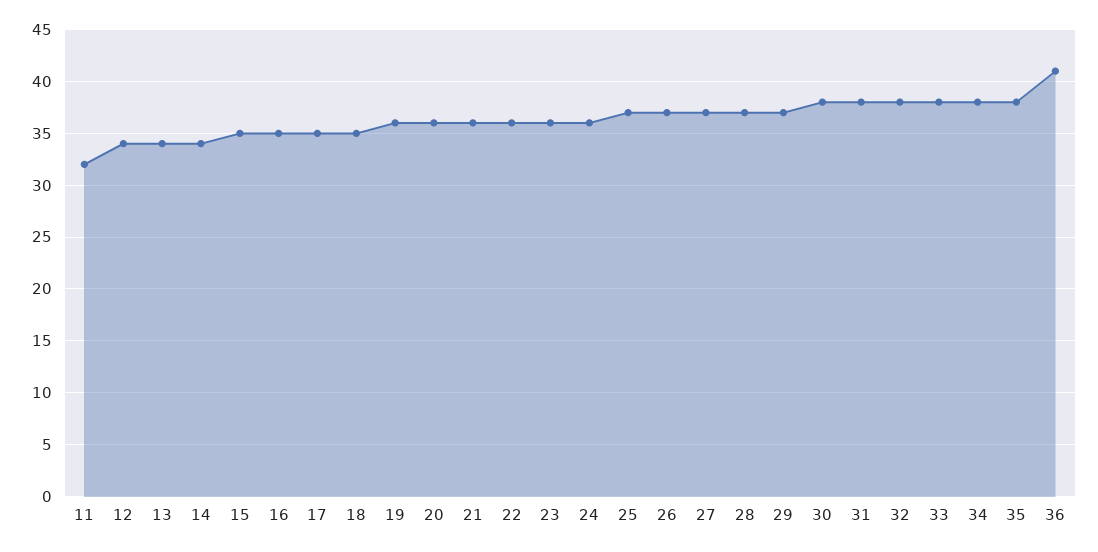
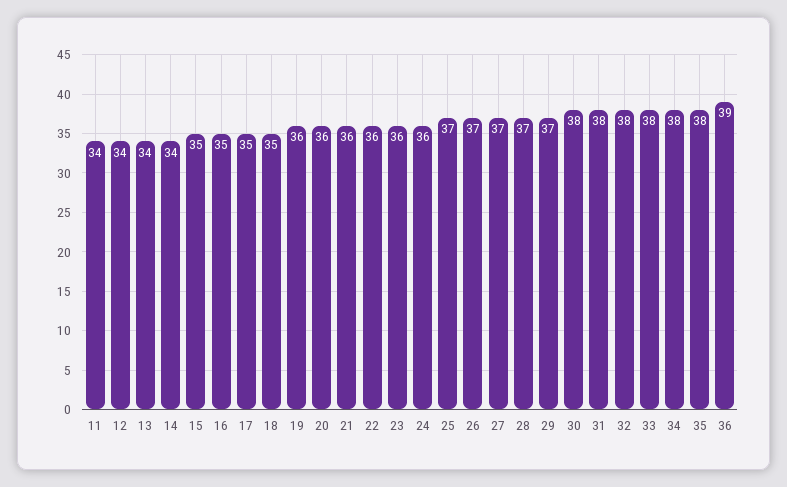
11: 32 -> 34
36: 41 -> 39

